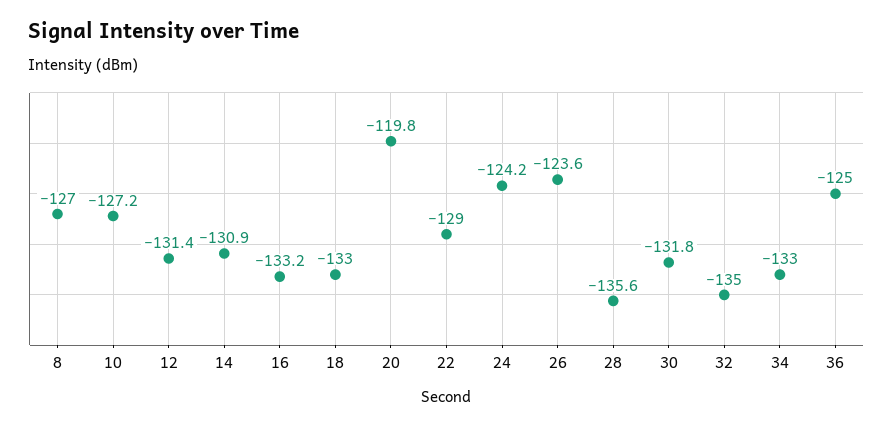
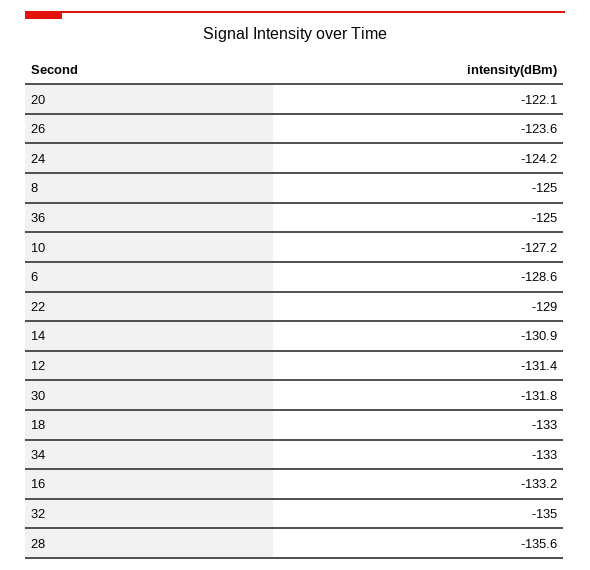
8: -127 -> -125
20: -119.8 -> -122.1
6: none -> -128.6

